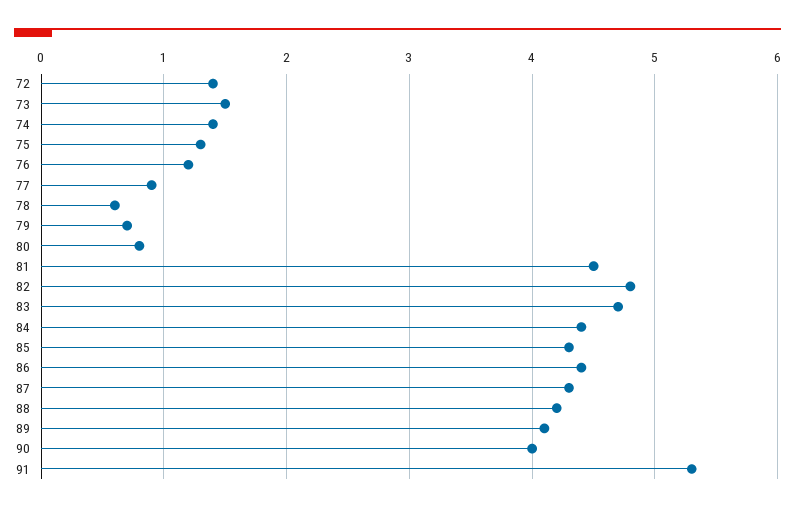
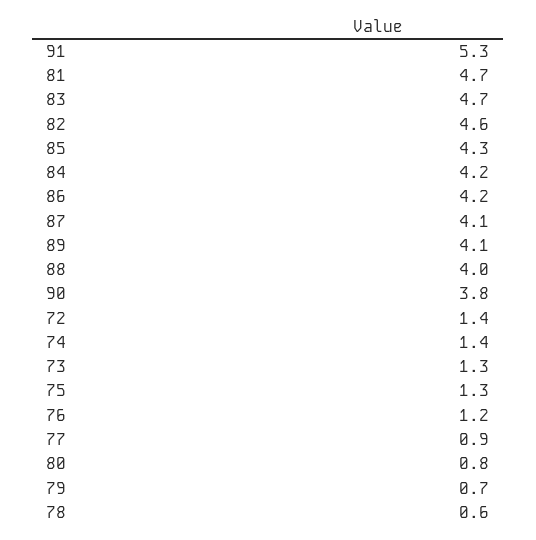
73: 1.5 -> 1.3
81: 4.5 -> 4.7
82: 4.8 -> 4.6
84: 4.4 -> 4.2
86: 4.4 -> 4.2
87: 4.3 -> 4.1
88: 4.2 -> 4
90: 4 -> 3.8

